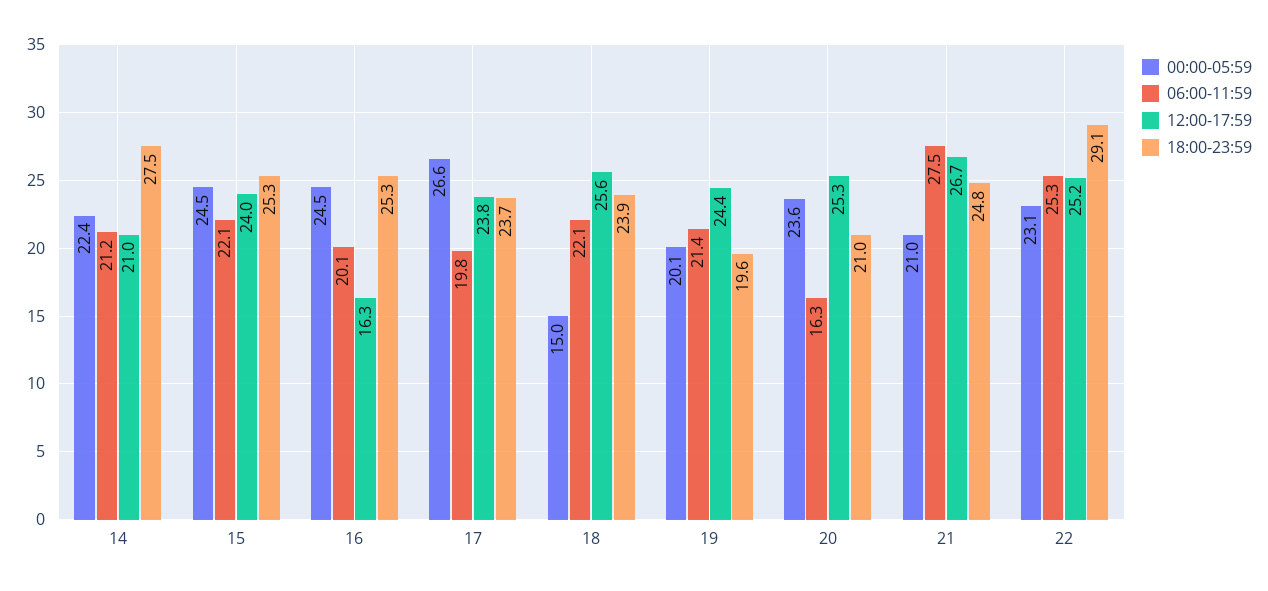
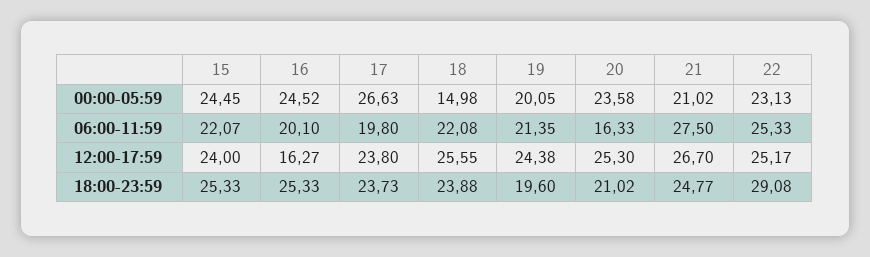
00:00-05:59, 14: 22.4 -> none
06:00-11:59, 14: 21.2 -> none
12:00-17:59, 14: 21 -> none
18:00-23:59, 14: 27.5 -> none

